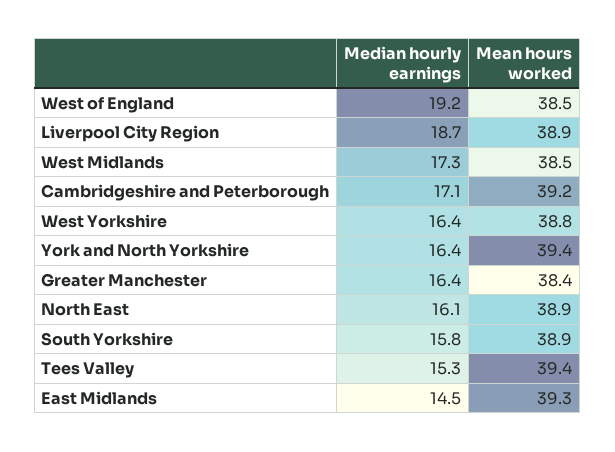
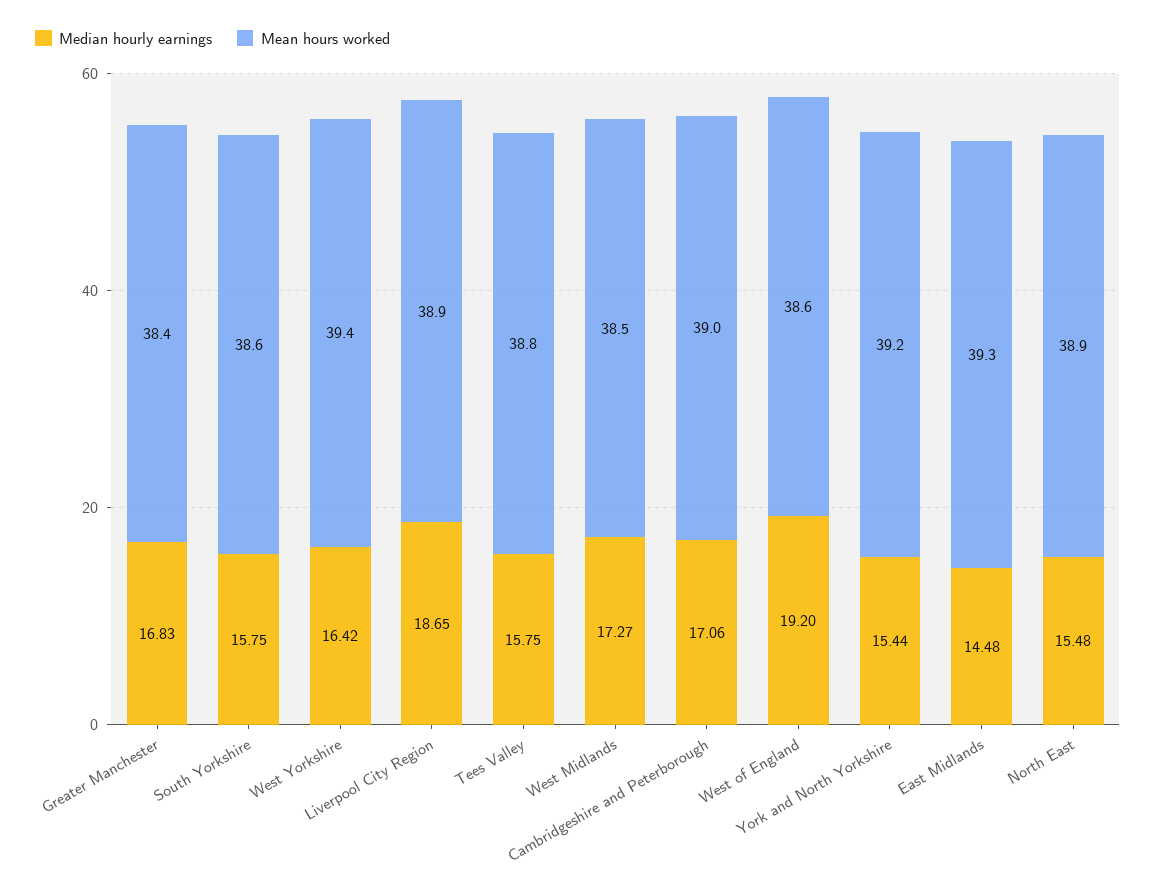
Mean hours worked, West of England: 38.5 -> 38.6
Mean hours worked, Cambridgeshire and Peterborough: 39.2 -> 39
Mean hours worked, West Yorkshire: 38.8 -> 39.4
Median hourly earnings, York and North Yorkshire: 16.4 -> 15.44
Mean hours worked, York and North Yorkshire: 39.4 -> 39.2
Median hourly earnings, Greater Manchester: 16.4 -> 16.83
Median hourly earnings, North East: 16.1 -> 15.48
Mean hours worked, South Yorkshire: 38.9 -> 38.6
Median hourly earnings, Tees Valley: 15.3 -> 15.75
Mean hours worked, Tees Valley: 39.4 -> 38.8

